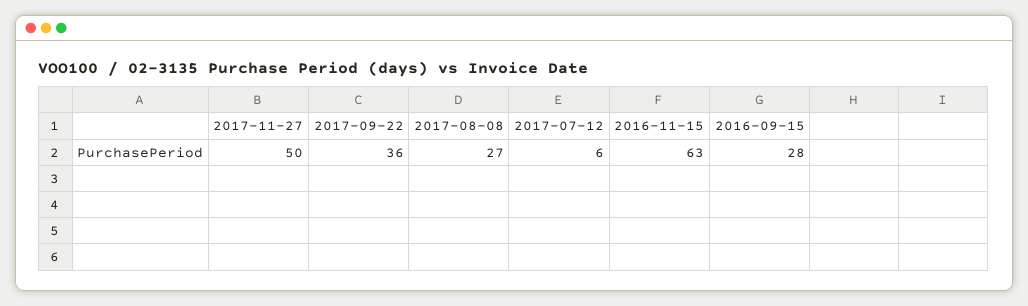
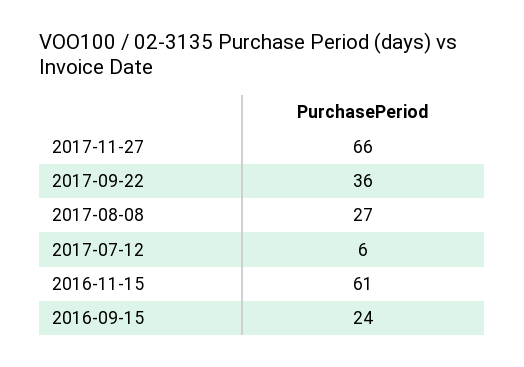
2017-11-27: 50 -> 66
2016-11-15: 63 -> 61
2016-09-15: 28 -> 24

